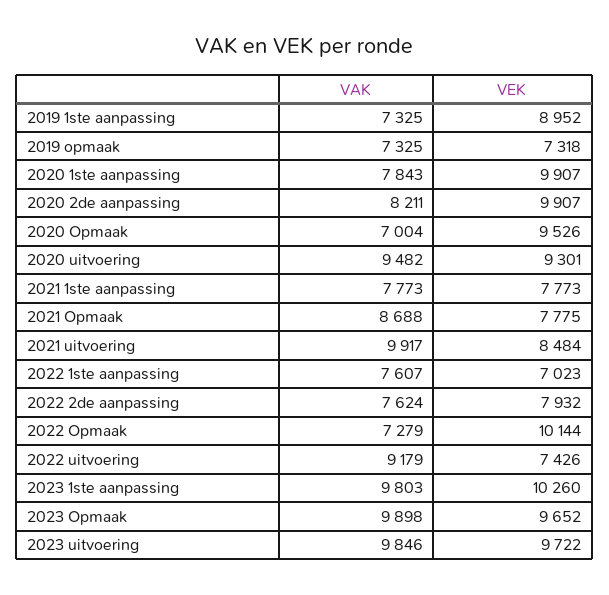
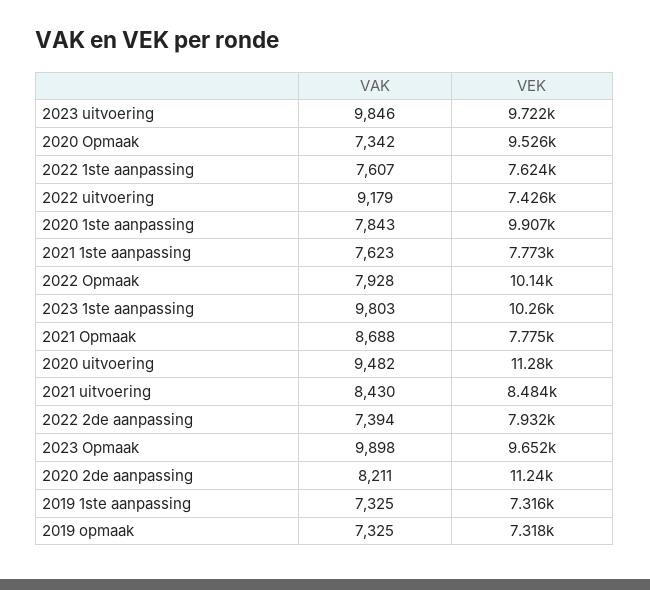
VEK, 2019 1ste aanpassing: 8952 -> 7316
VEK, 2020 2de aanpassing: 9907 -> 11240
VAK, 2020 Opmaak: 7004 -> 7342
VEK, 2020 uitvoering: 9301 -> 11280
VAK, 2021 1ste aanpassing: 7773 -> 7623
VAK, 2021 uitvoering: 9917 -> 8430
VEK, 2022 1ste aanpassing: 7023 -> 7624
VAK, 2022 2de aanpassing: 7624 -> 7394
VAK, 2022 Opmaak: 7279 -> 7928

